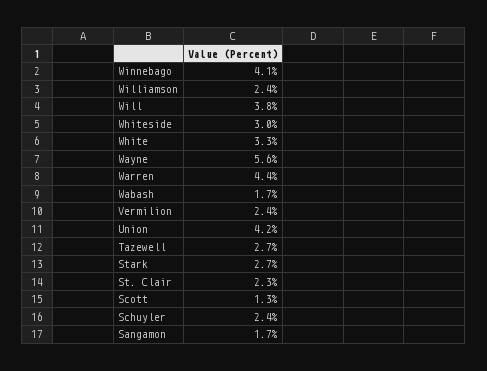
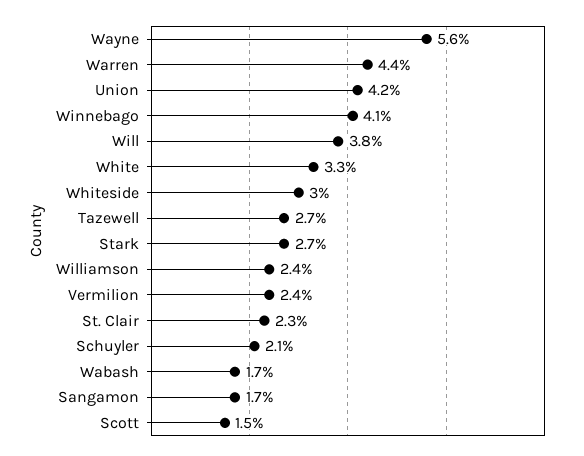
Scott: 1.3 -> 1.5
Schuyler: 2.4 -> 2.1

